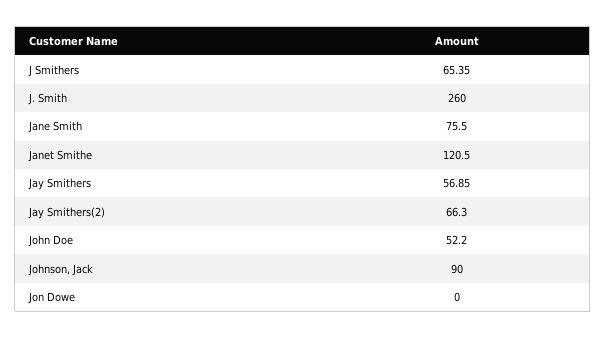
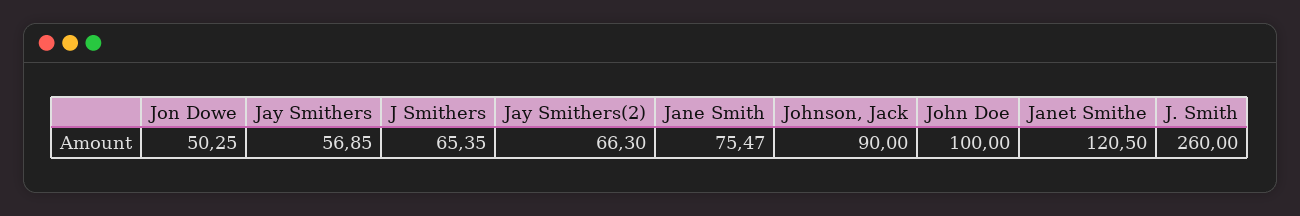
Jane Smith: 75.5 -> 75.47
John Doe: 52.2 -> 100
Jon Dowe: 0 -> 50.25

